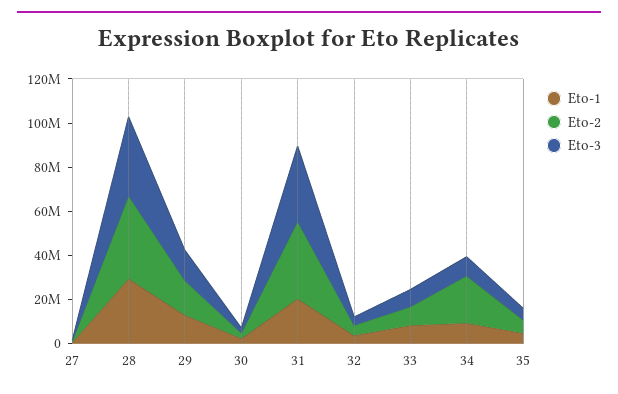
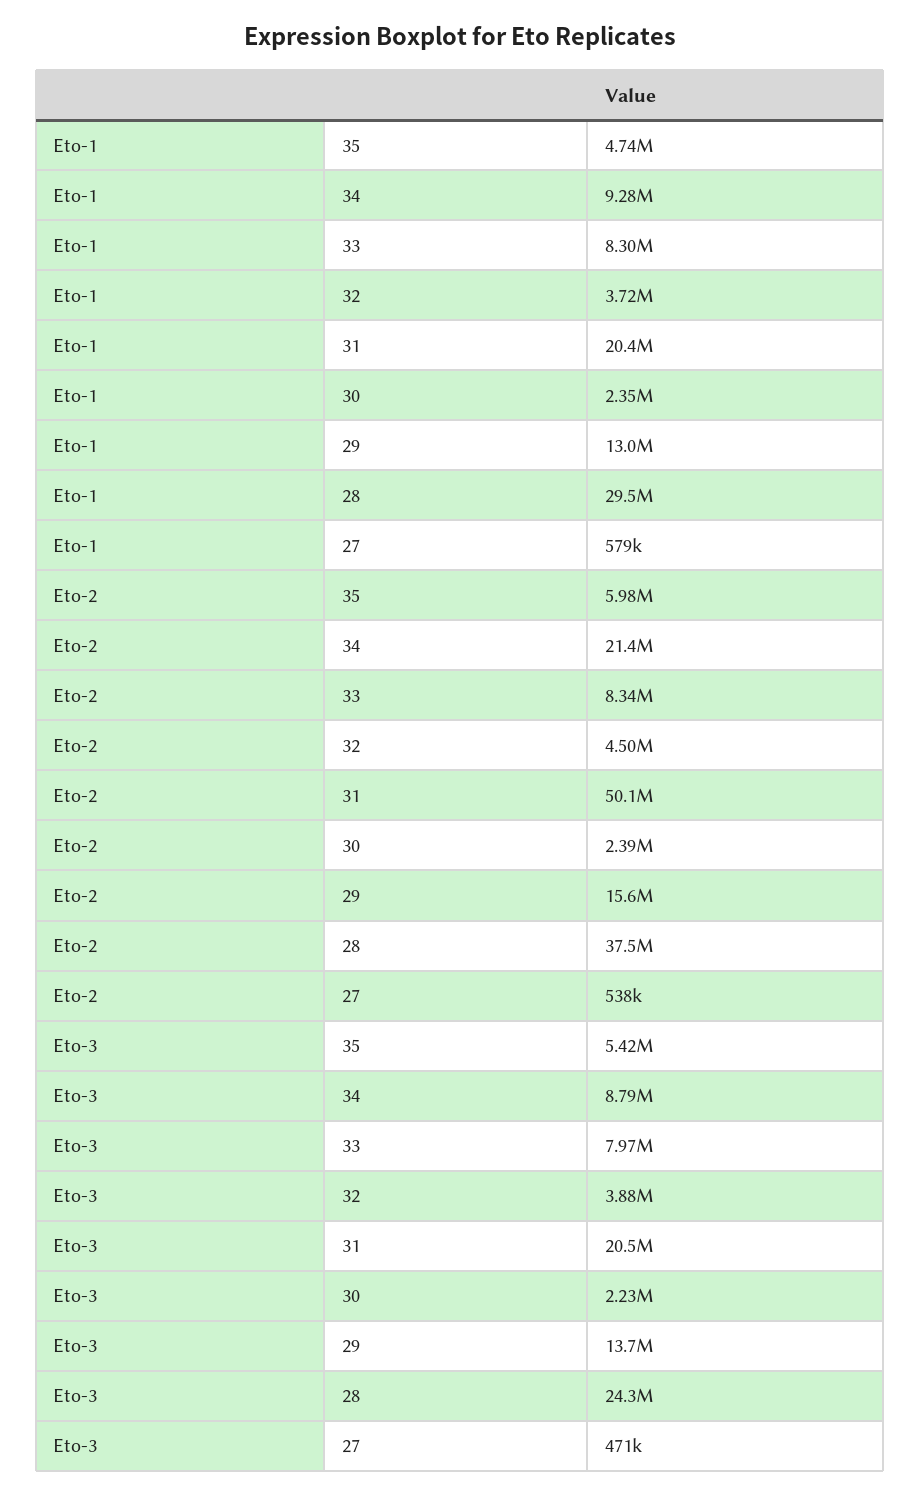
Eto-3, 28: 35000000 -> 24300000
Eto-2, 31: 35000000 -> 50100000
Eto-3, 31: 35000000 -> 20500000

